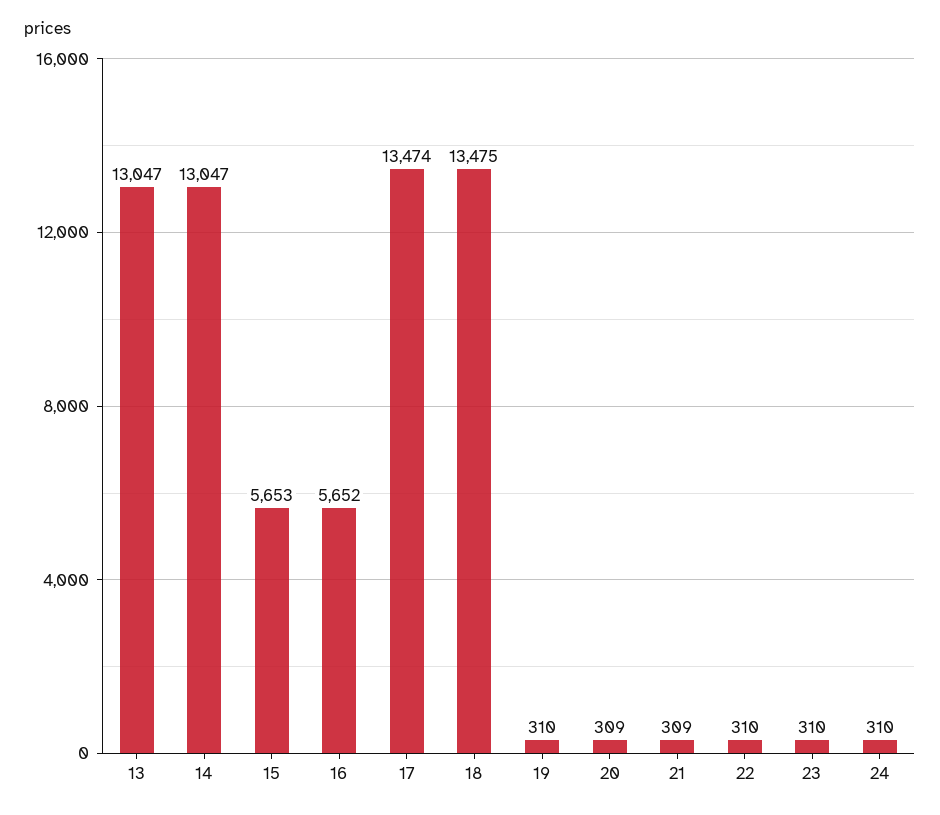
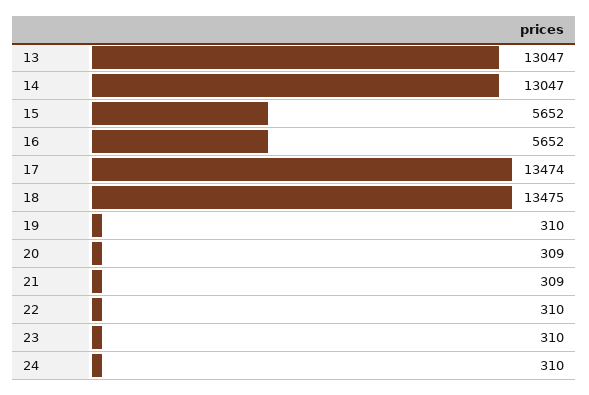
15: 5653 -> 5652

